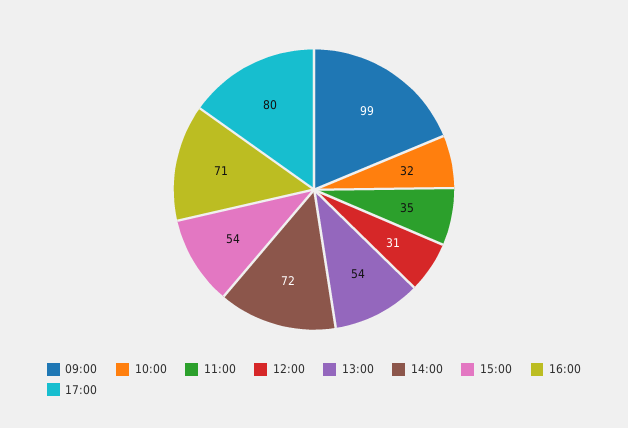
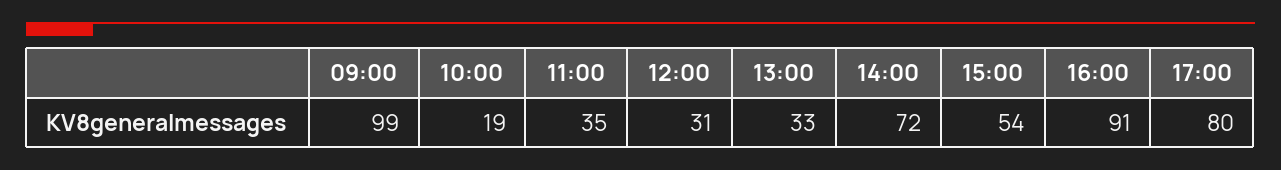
10:00: 32 -> 19
13:00: 54 -> 33
16:00: 71 -> 91

